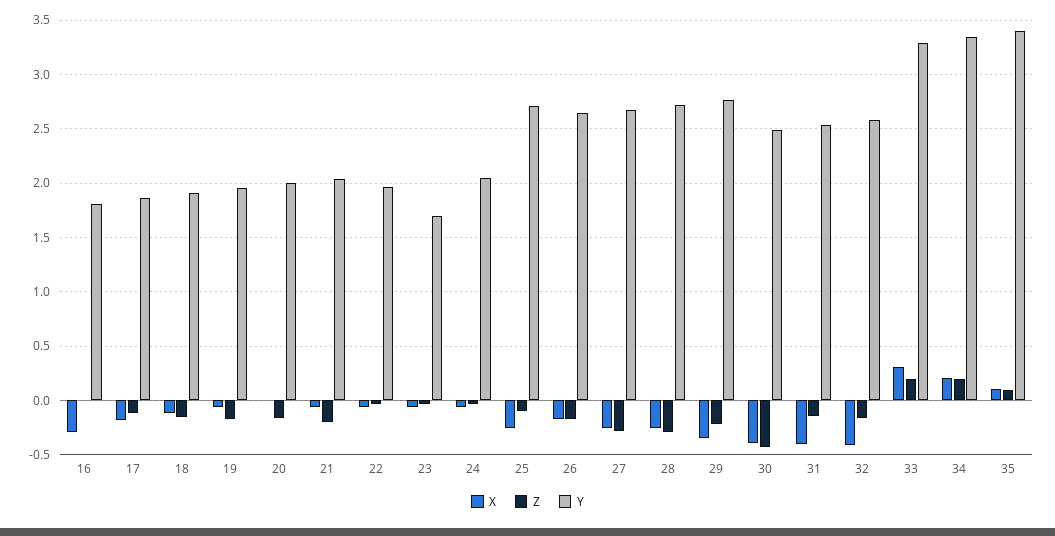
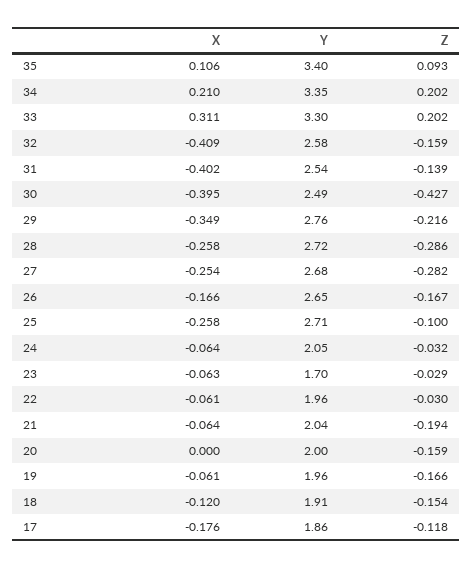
X, 16: -0.3 -> none
Z, 16: 0 -> none
Y, 16: 1.8 -> none

